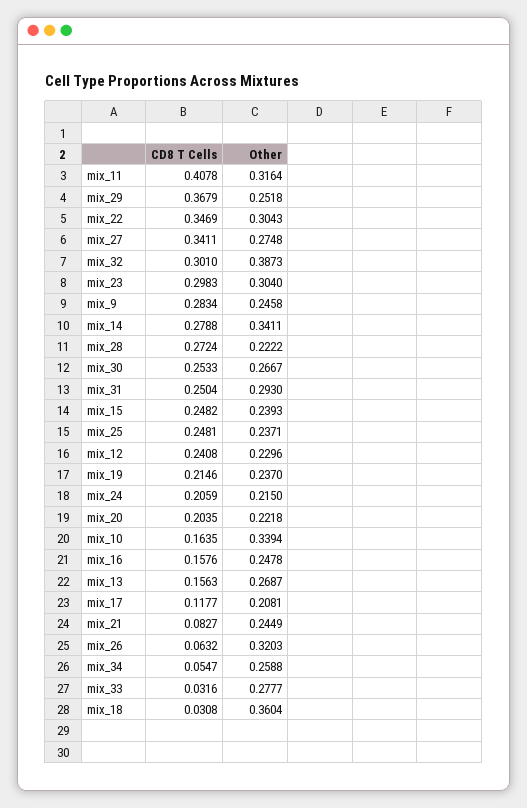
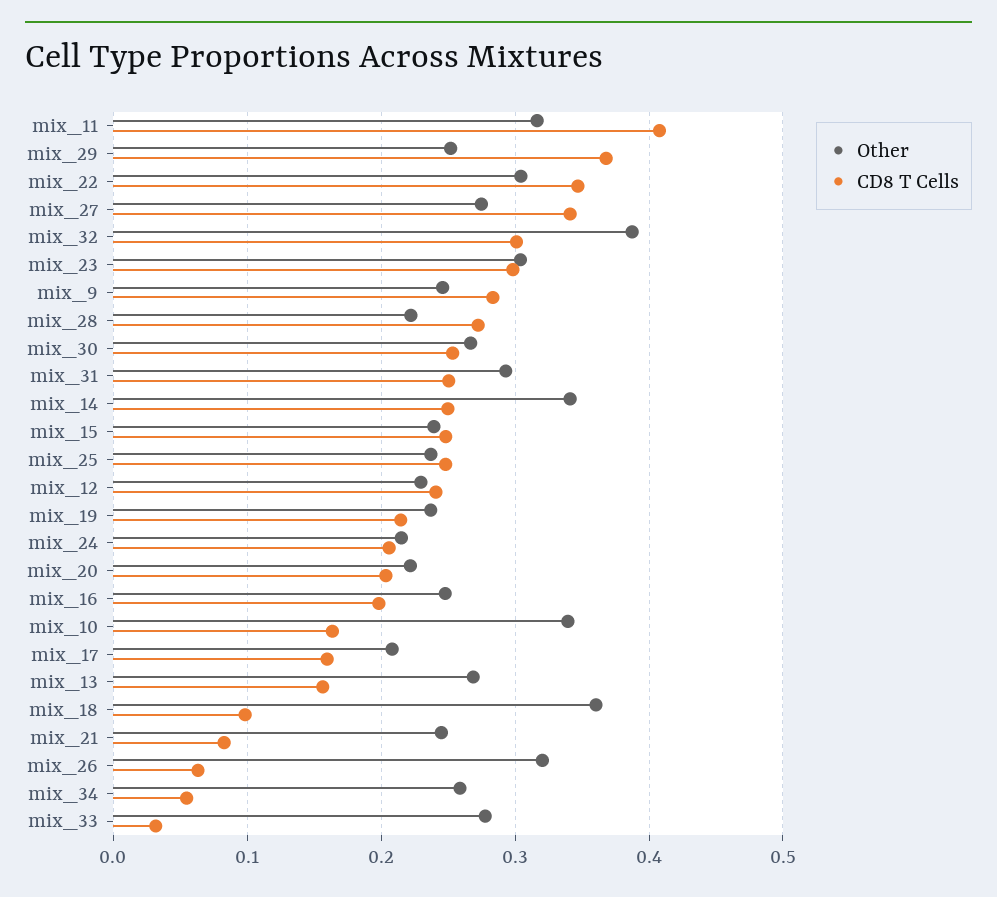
CD8 T Cells, mix_14: 0.2788 -> 0.25
CD8 T Cells, mix_16: 0.1576 -> 0.2
CD8 T Cells, mix_17: 0.1177 -> 0.16
CD8 T Cells, mix_18: 0.0308 -> 0.1

